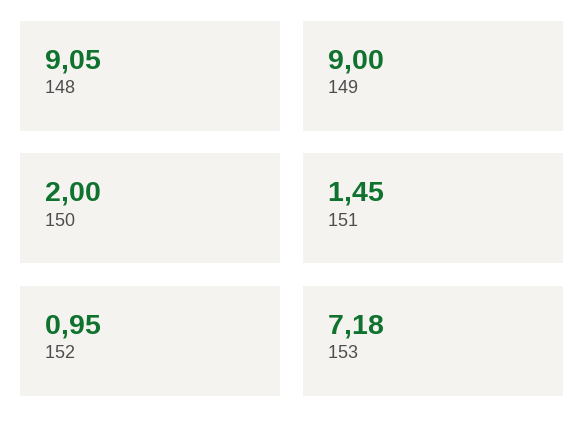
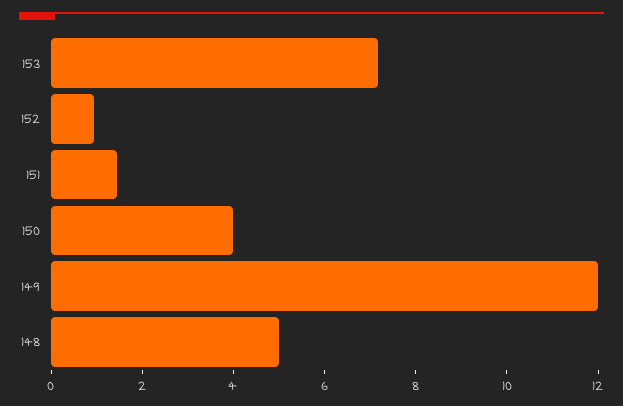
148: 9.05 -> 5
149: 9 -> 12
150: 2 -> 4

